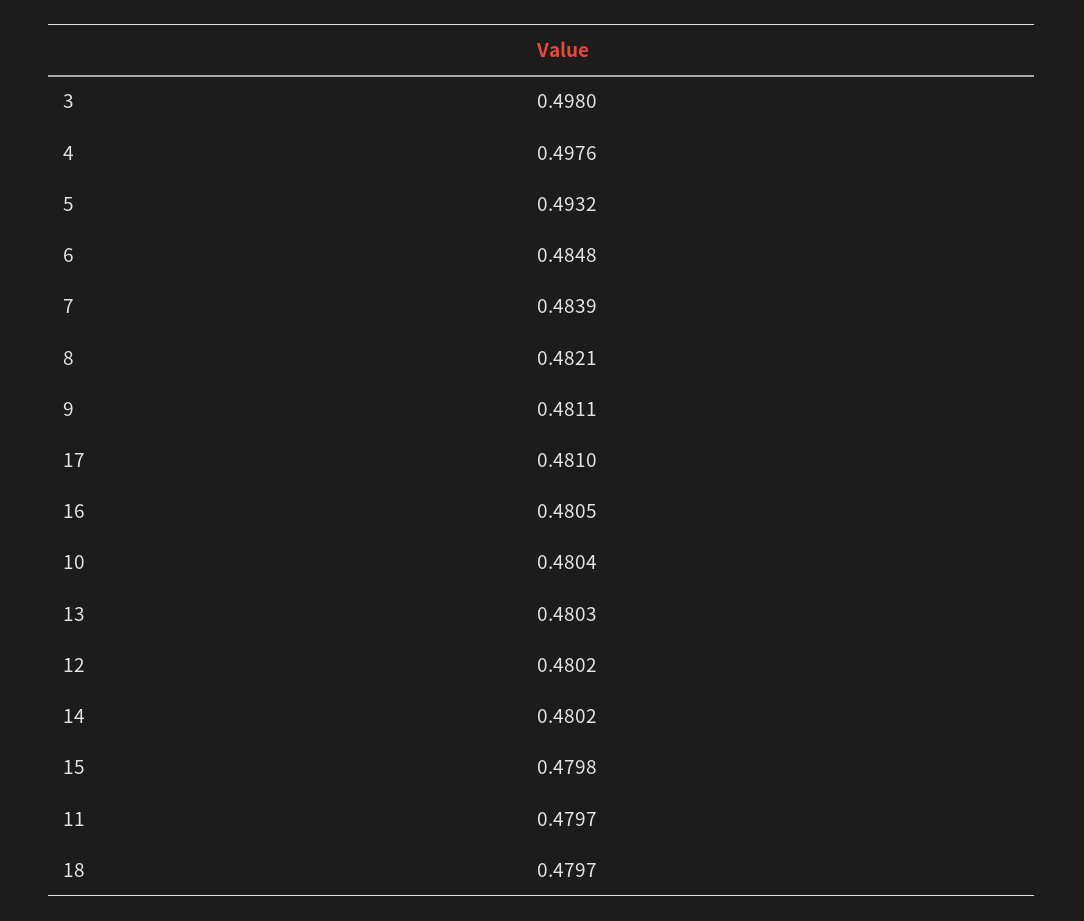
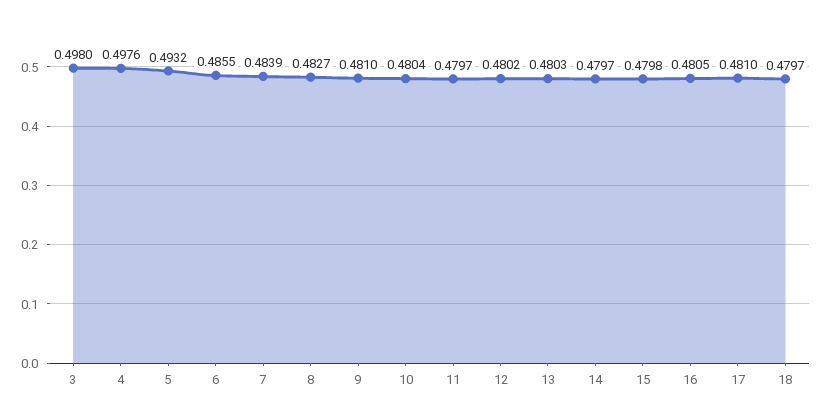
6: 0.4848 -> 0.4855
8: 0.4821 -> 0.4827
9: 0.4811 -> 0.481
14: 0.4802 -> 0.4797

